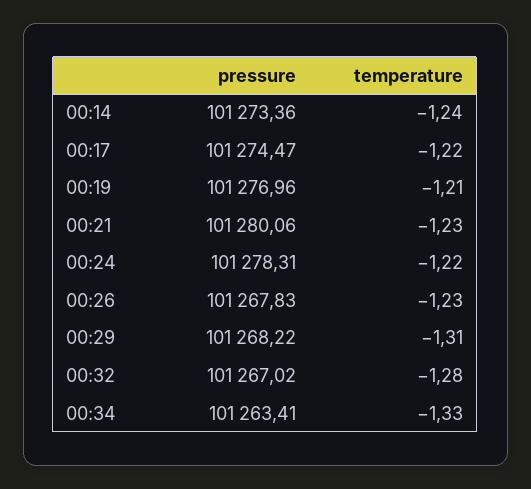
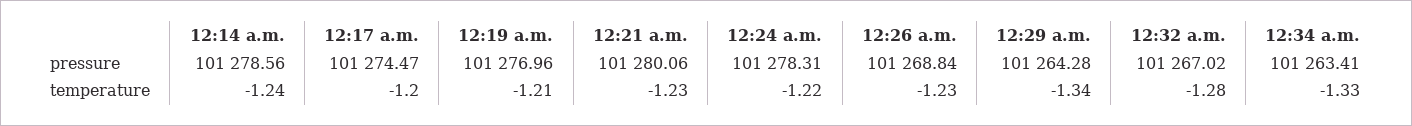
pressure, 00:14: 101273.36 -> 101278.56
temperature, 00:17: -1.22 -> -1.2
pressure, 00:26: 101267.83 -> 101268.84
pressure, 00:29: 101268.22 -> 101264.28
temperature, 00:29: -1.31 -> -1.34

